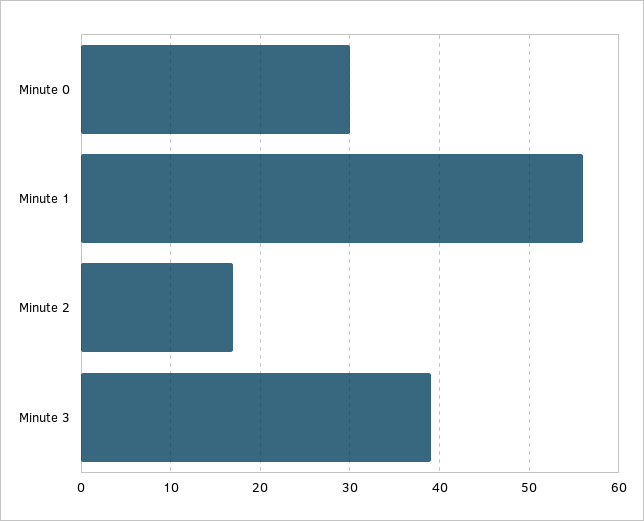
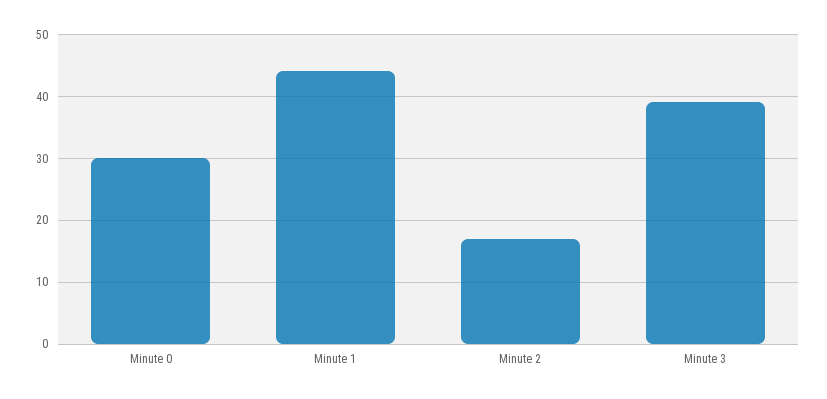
Minute 1: 56 -> 44

